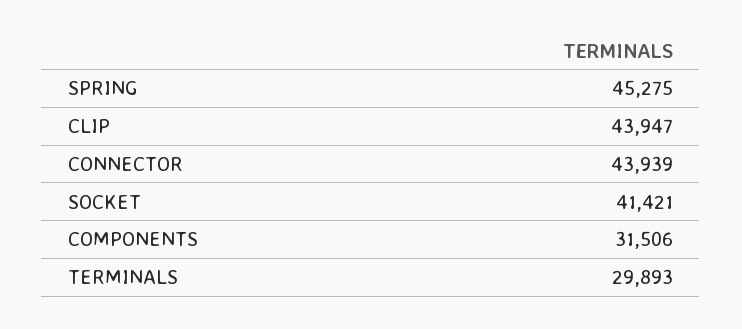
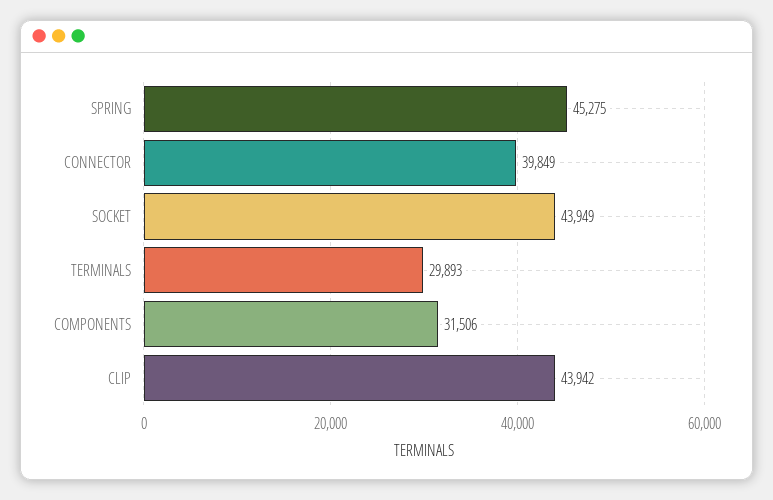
CLIP: 43947 -> 43942
CONNECTOR: 43939 -> 39849
SOCKET: 41421 -> 43949

